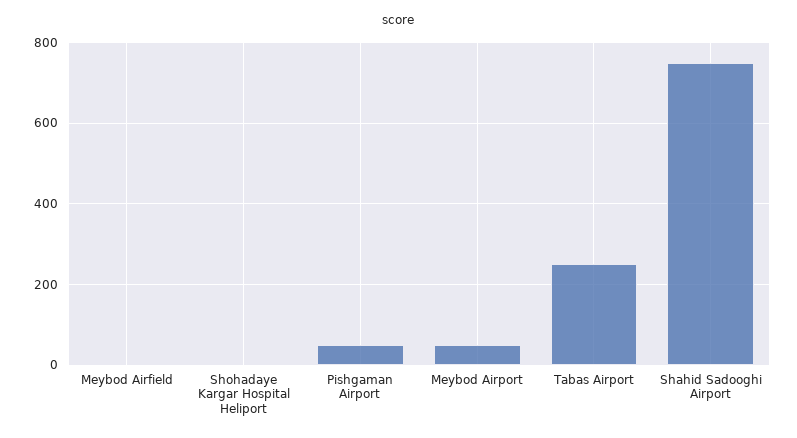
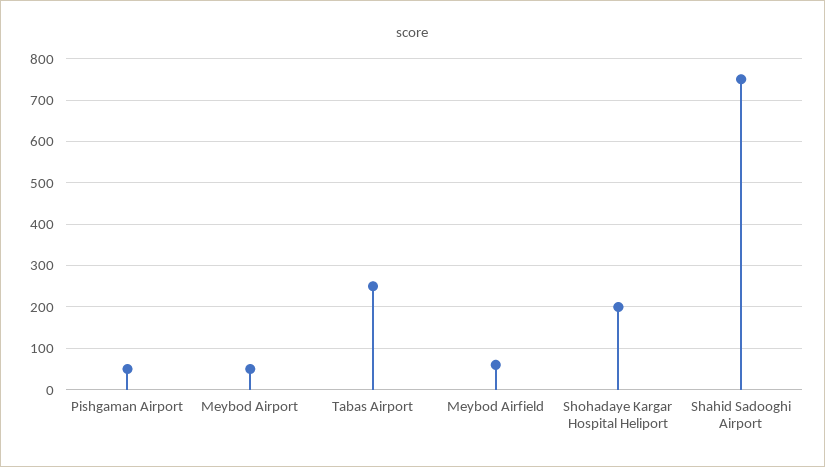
Meybod Airfield: 0 -> 60
Shohadaye Kargar Hospital Heliport: 0 -> 200

